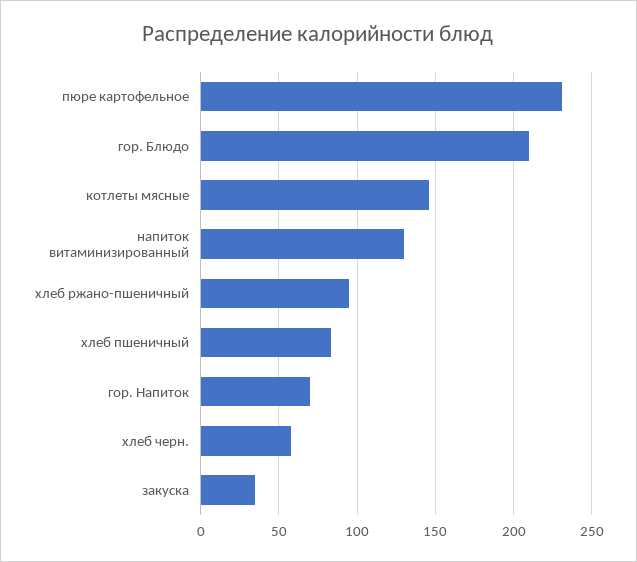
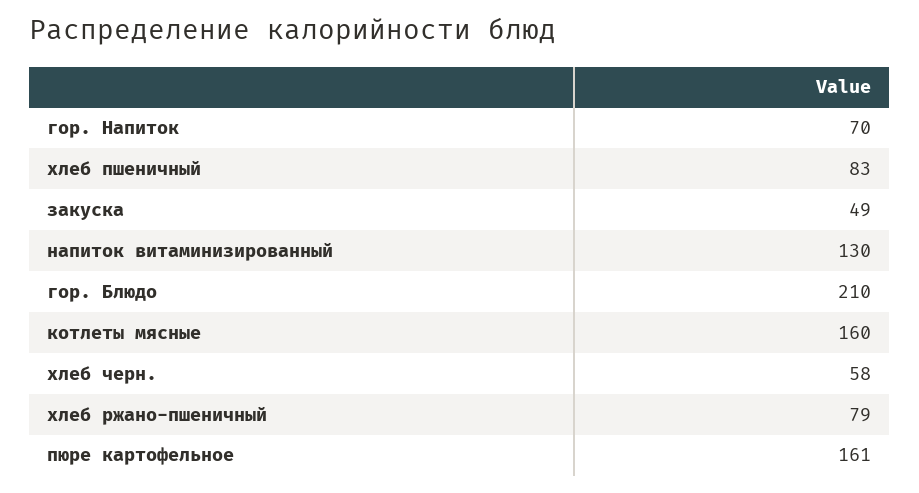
пюре картофельное: 230 -> 161
котлеты мясные: 145 -> 160
хлеб ржано-пшеничный: 95 -> 79
закуска: 35 -> 49

